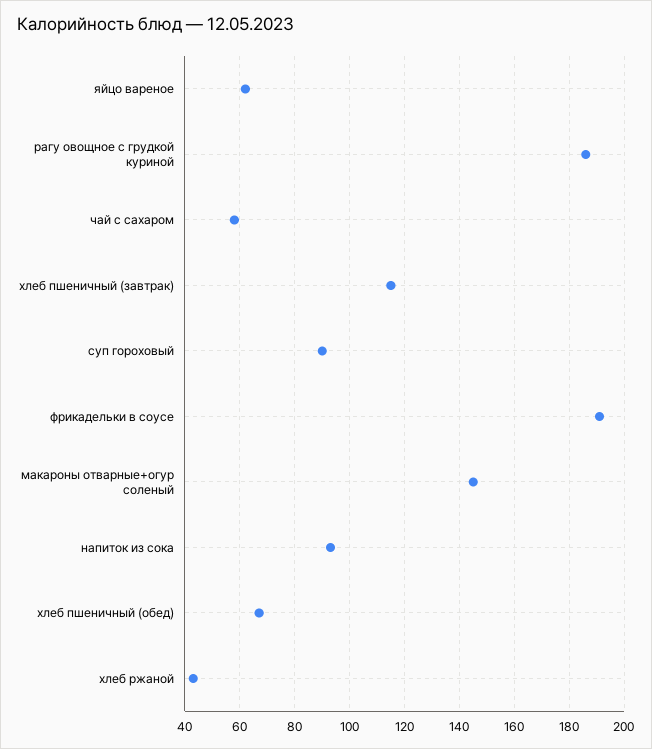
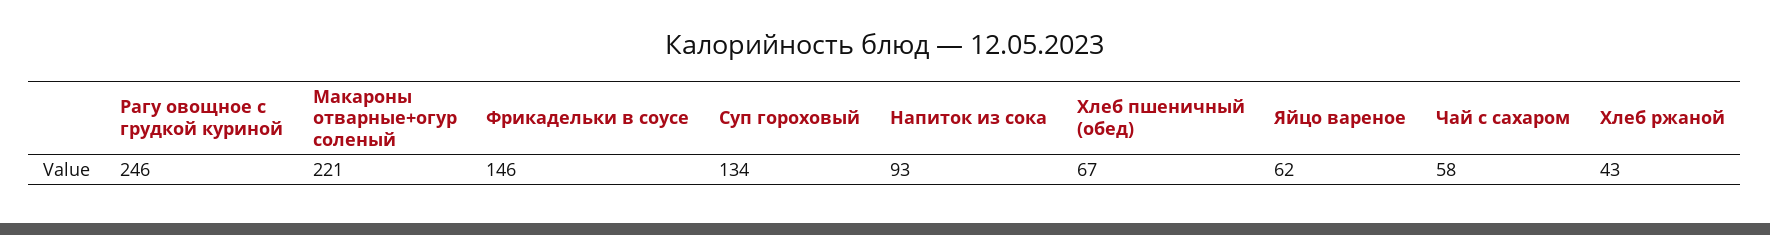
рагу овощное с грудкой куриной: 185 -> 246
хлеб пшеничный (завтрак): 115 -> none
суп гороховый: 90 -> 134
фрикадельки в соусе: 190 -> 146
макароны отварные+огур соленый: 145 -> 221

